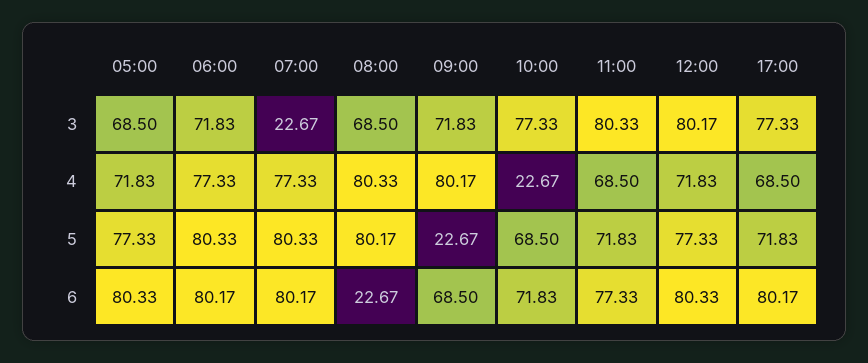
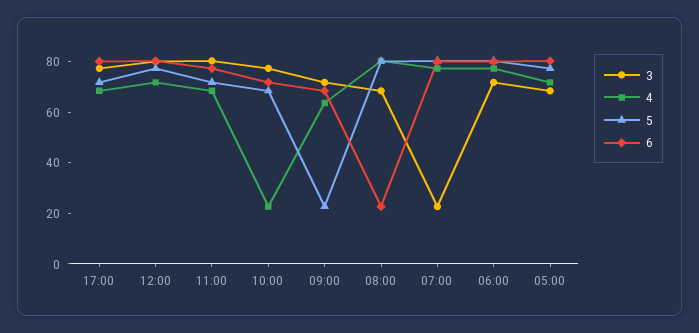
4, 09:00: 80.17 -> 65

